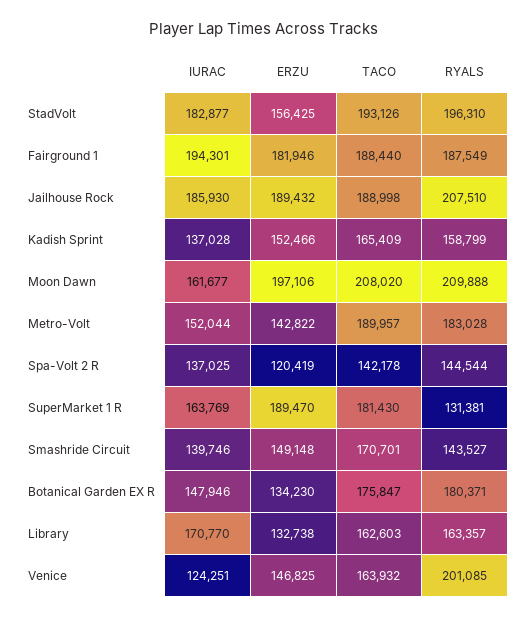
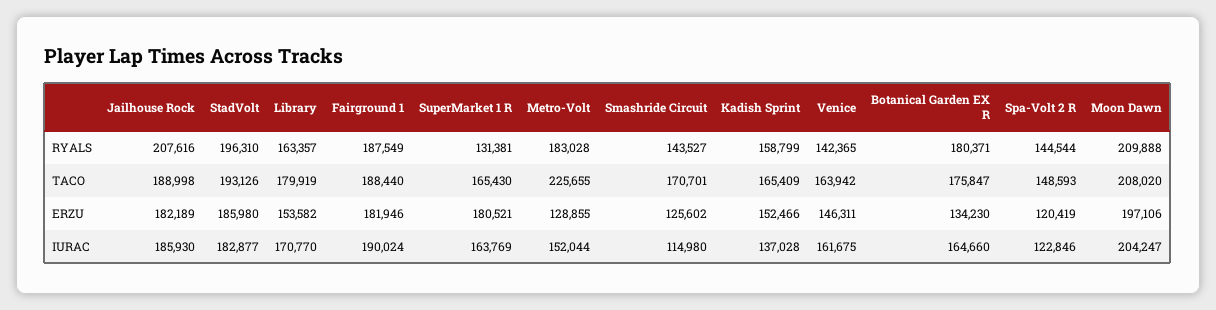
ERZU, StadVolt: 156425 -> 185980
IURAC, Fairground 1: 194301 -> 190024
ERZU, Jailhouse Rock: 189432 -> 182189
RYALS, Jailhouse Rock: 207510 -> 207616
IURAC, Moon Dawn: 161677 -> 204247
ERZU, Metro-Volt: 142822 -> 128855
TACO, Metro-Volt: 189957 -> 225655
IURAC, Spa-Volt 2 R: 137025 -> 122846
TACO, Spa-Volt 2 R: 142178 -> 148593
ERZU, SuperMarket 1 R: 189470 -> 180521
TACO, SuperMarket 1 R: 181430 -> 165430
IURAC, Smashride Circuit: 139746 -> 114980
ERZU, Smashride Circuit: 149148 -> 125602
IURAC, Botanical Garden EX R: 147946 -> 164660
ERZU, Library: 132738 -> 153582
TACO, Library: 162603 -> 179919
IURAC, Venice: 124251 -> 161675
ERZU, Venice: 146825 -> 146311
TACO, Venice: 163932 -> 163942
RYALS, Venice: 201085 -> 142365

